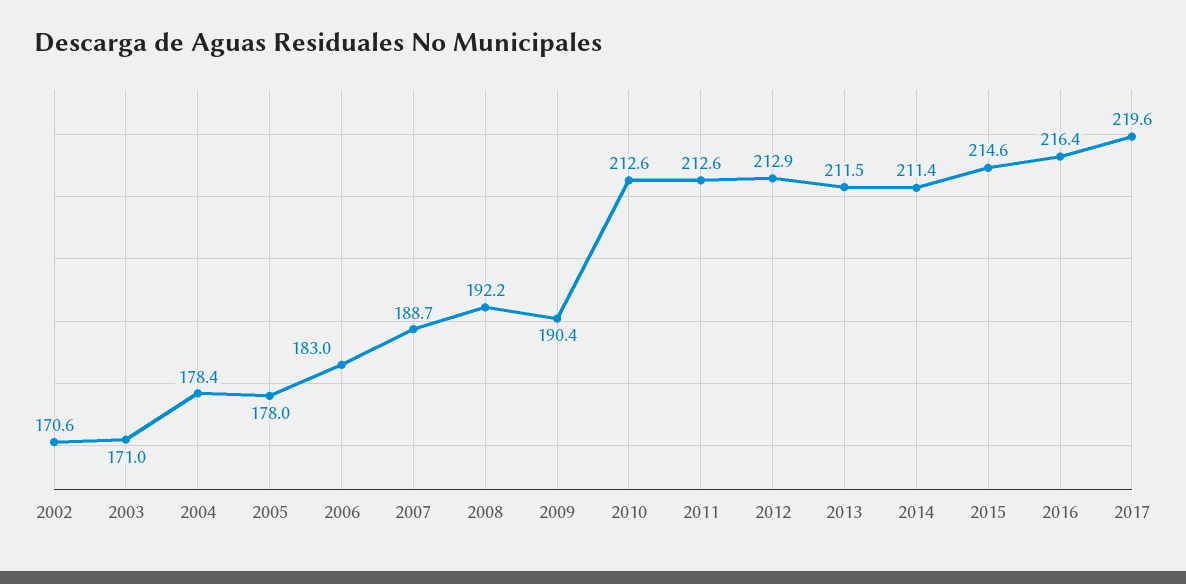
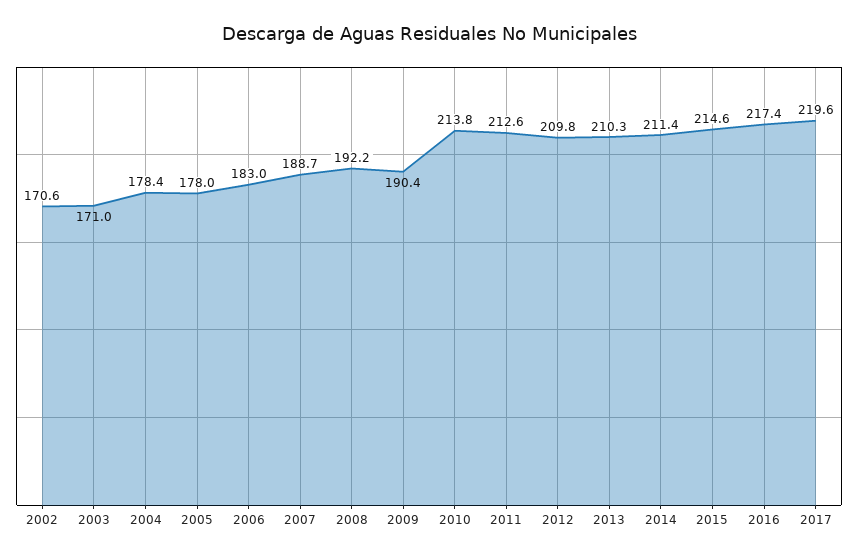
2010: 212.6 -> 213.8
2012: 212.9 -> 209.8
2013: 211.5 -> 210.3
2016: 216.4 -> 217.4

